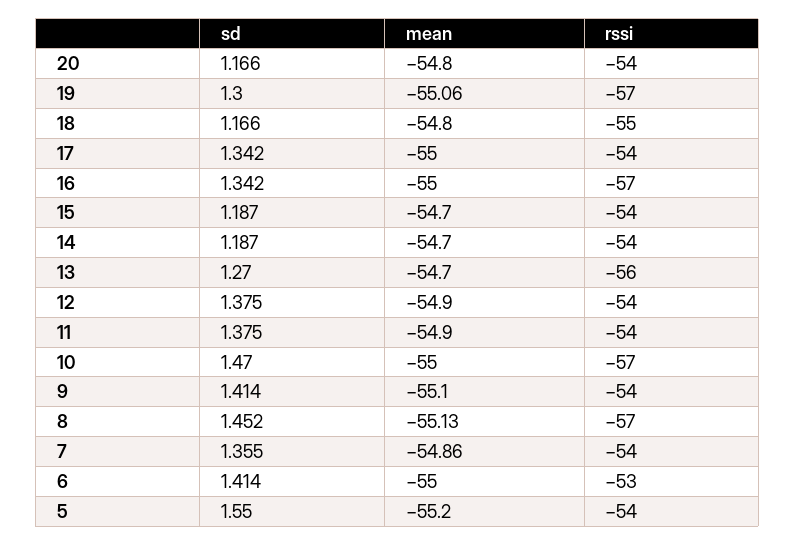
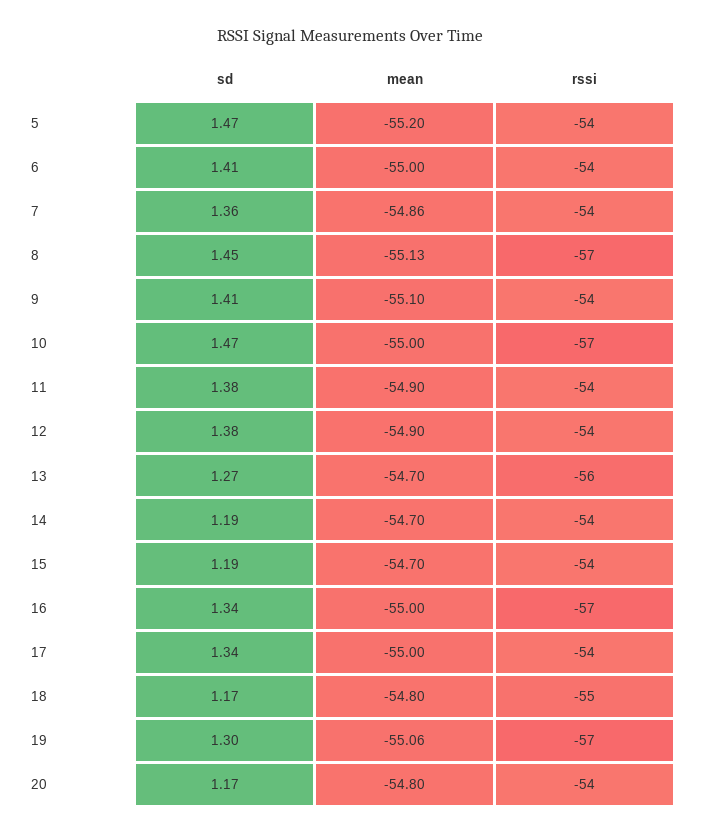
rssi, 6: -53 -> -54
sd, 5: 1.55 -> 1.47

